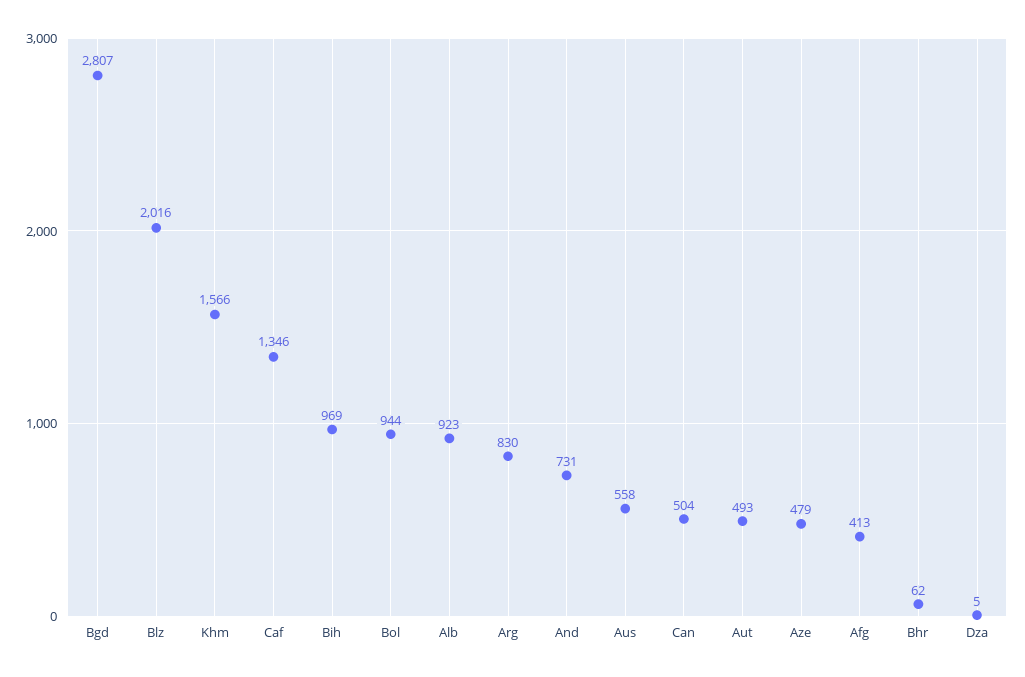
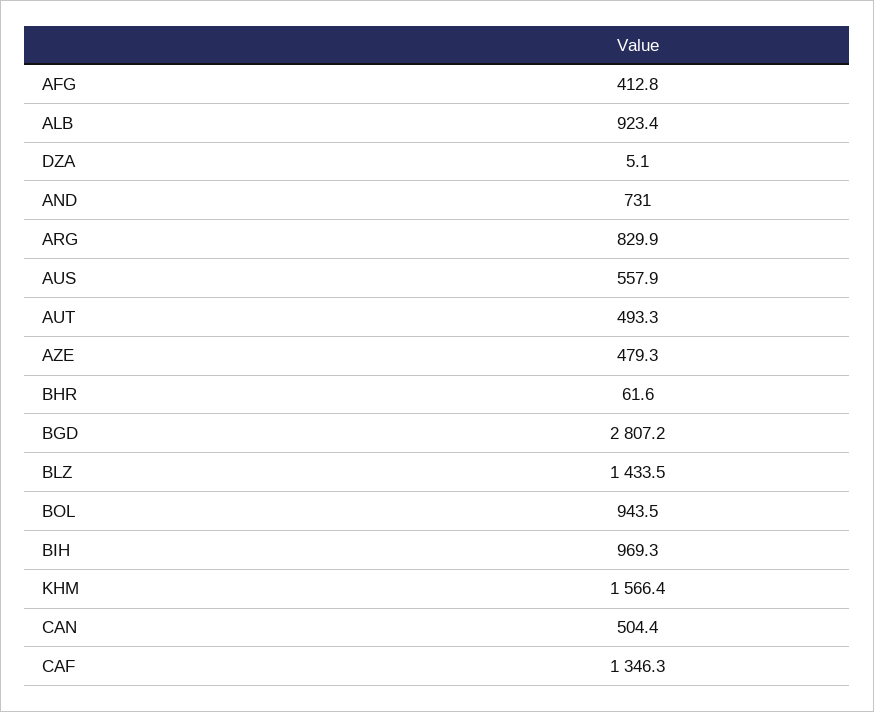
Blz: 2016 -> 1433.5

